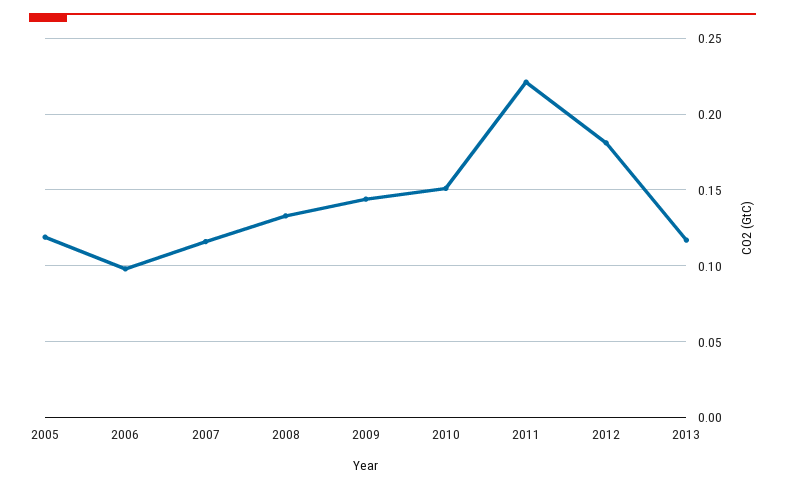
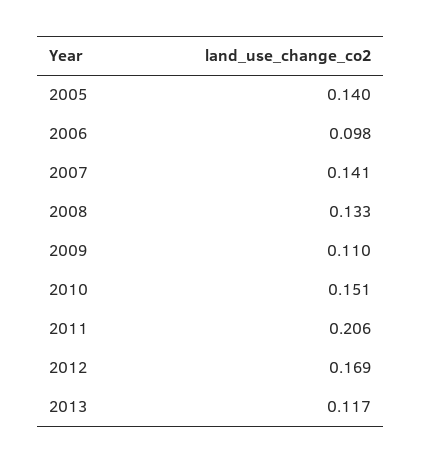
2005: 0.12 -> 0.14
2007: 0.115 -> 0.141
2009: 0.145 -> 0.11
2011: 0.22 -> 0.206
2012: 0.18 -> 0.169

